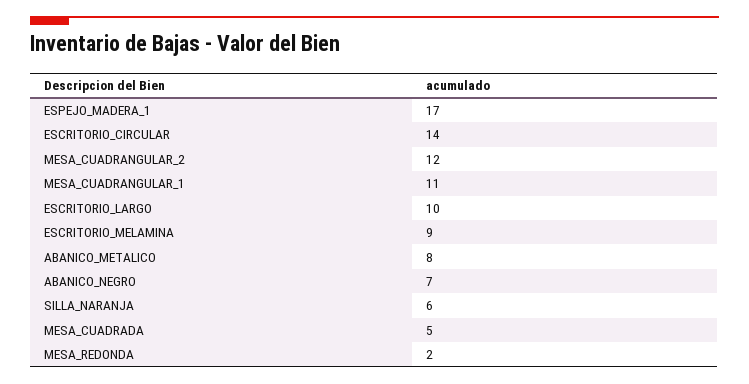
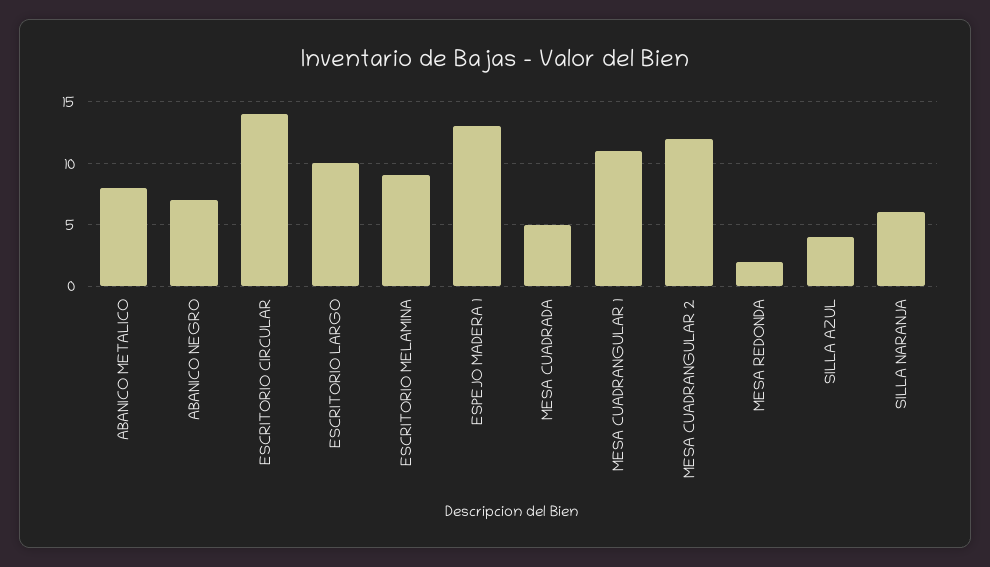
ESPEJO_MADERA_1: 17 -> 13
SILLA AZUL: none -> 4

